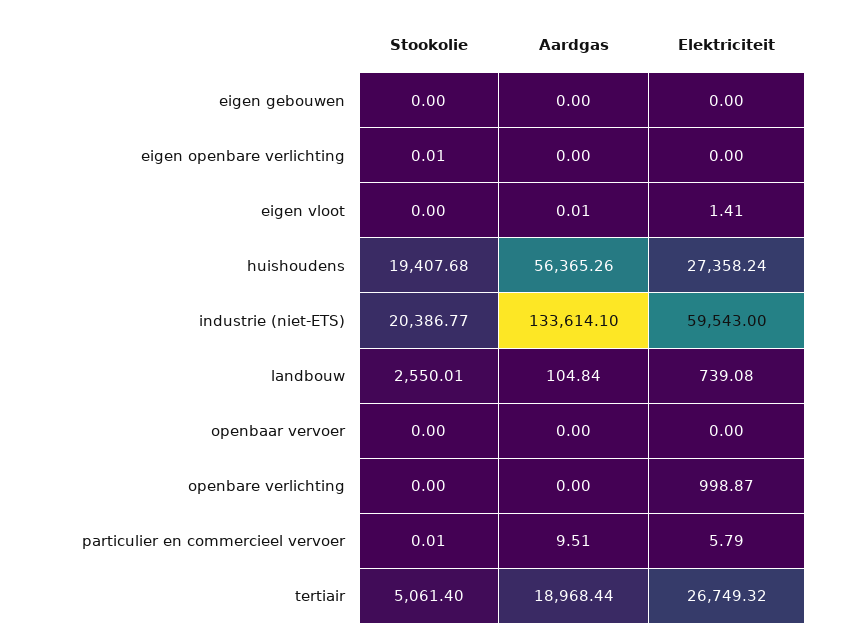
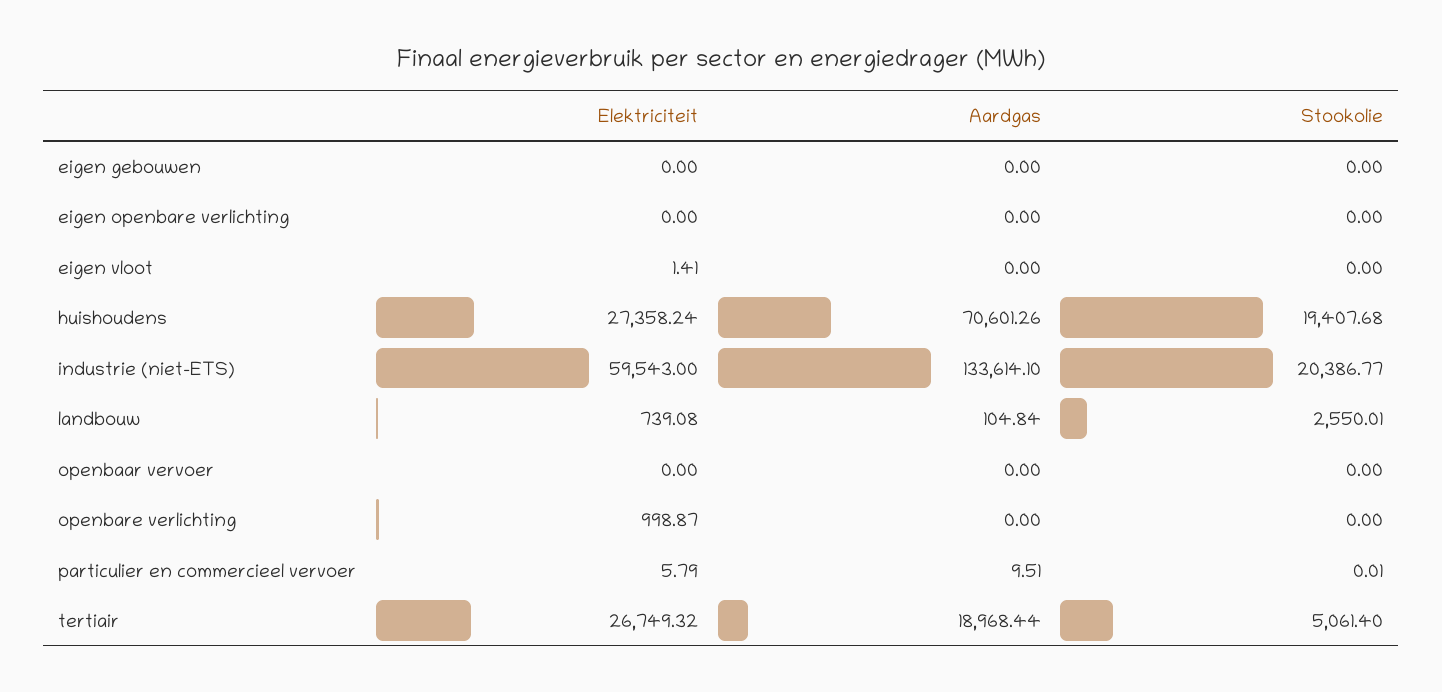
Stookolie, eigen openbare verlichting: 0.01 -> 0
Aardgas, eigen vloot: 0.01 -> 0
Aardgas, huishoudens: 56365.26 -> 70601.26

